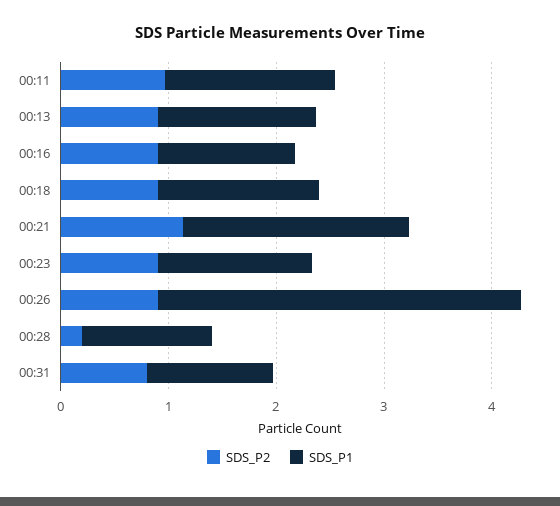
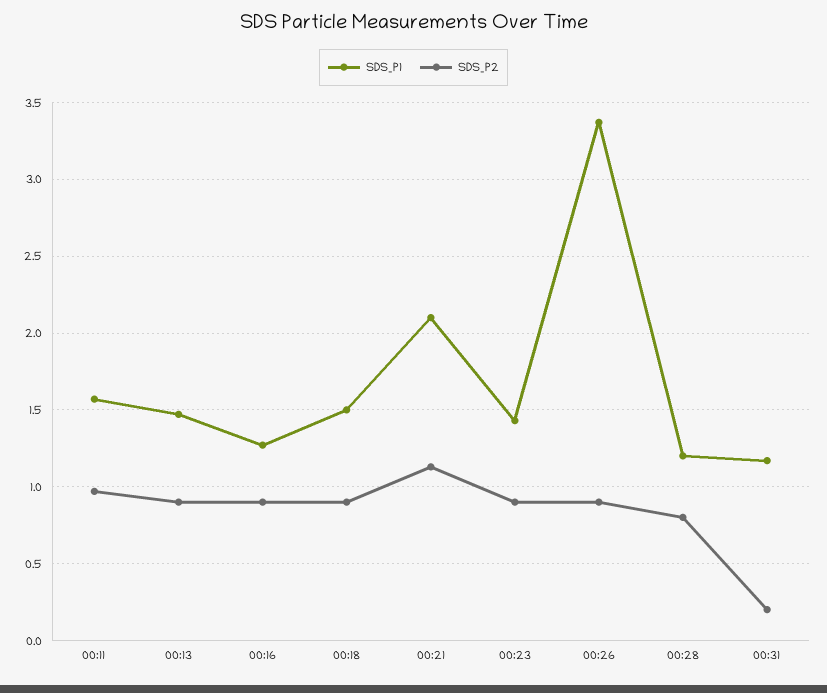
SDS_P2, 00:28: 0.2 -> 0.8
SDS_P2, 00:31: 0.8 -> 0.2

